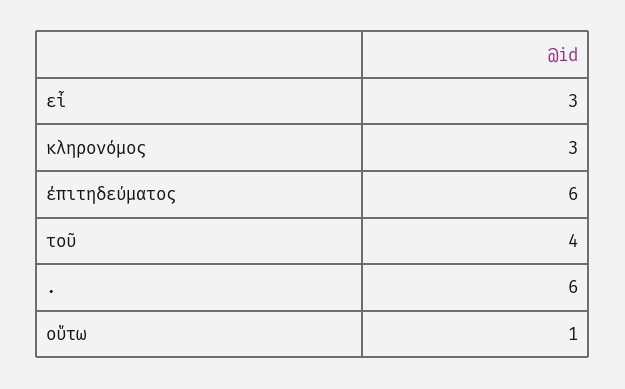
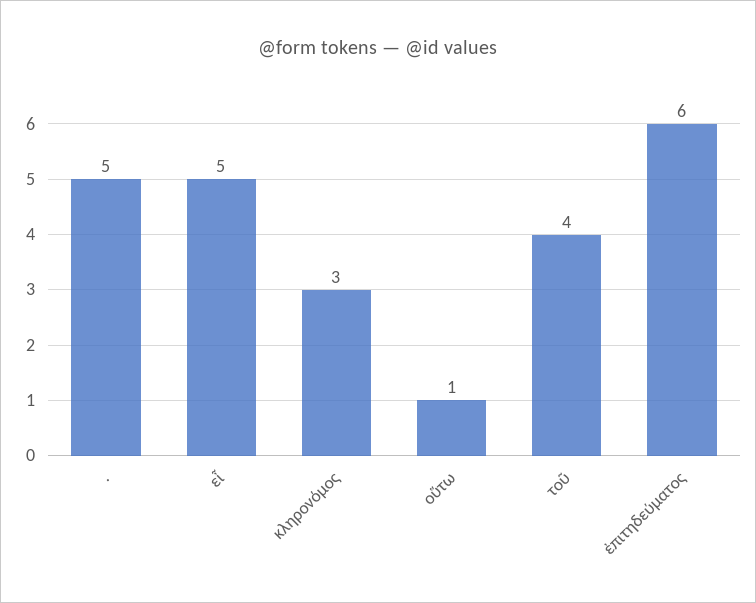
εἶ: 3 -> 5
.: 6 -> 5

